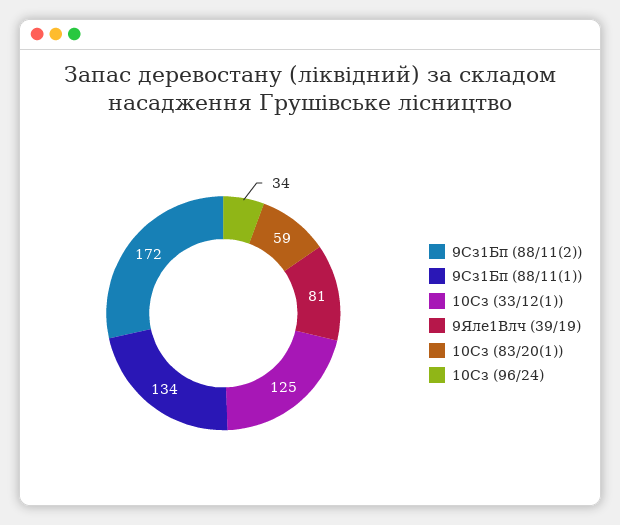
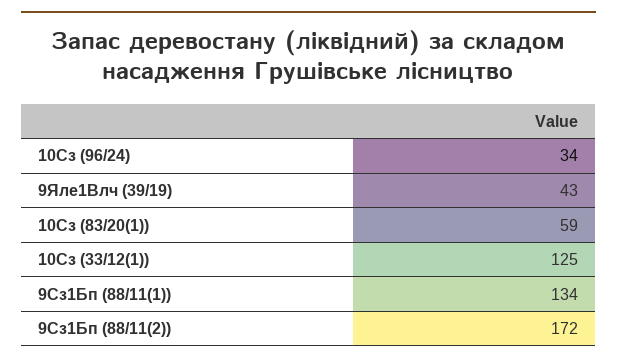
9Яле1Влч (39/19): 81 -> 43

